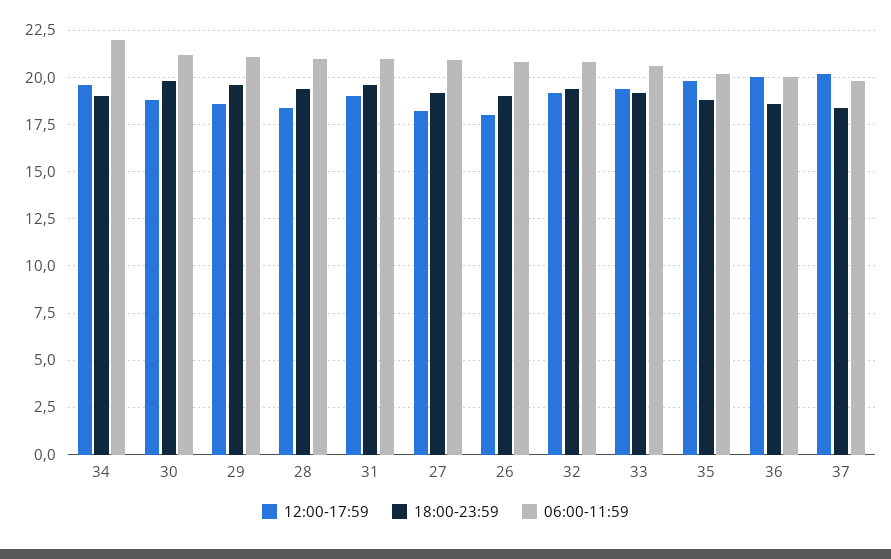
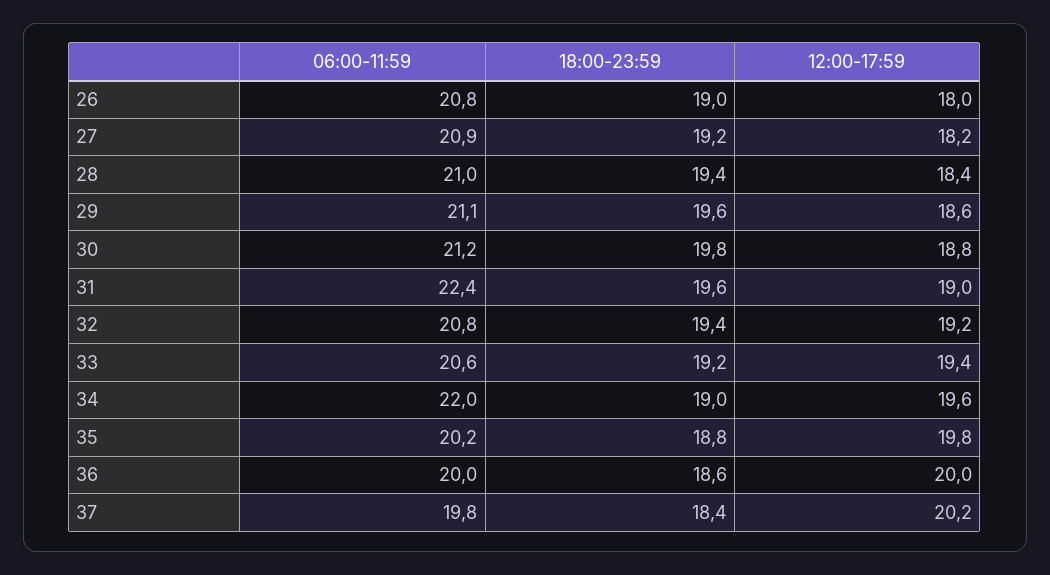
06:00-11:59, 31: 21 -> 22.4

